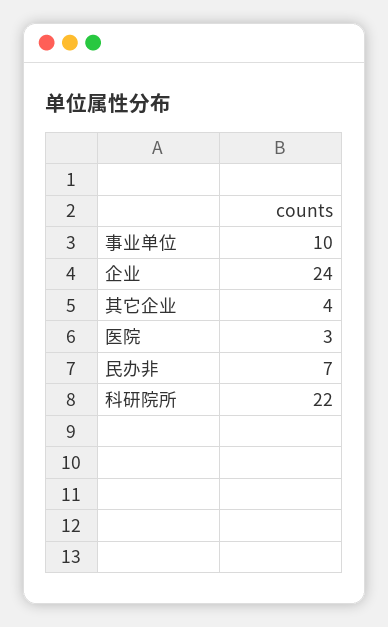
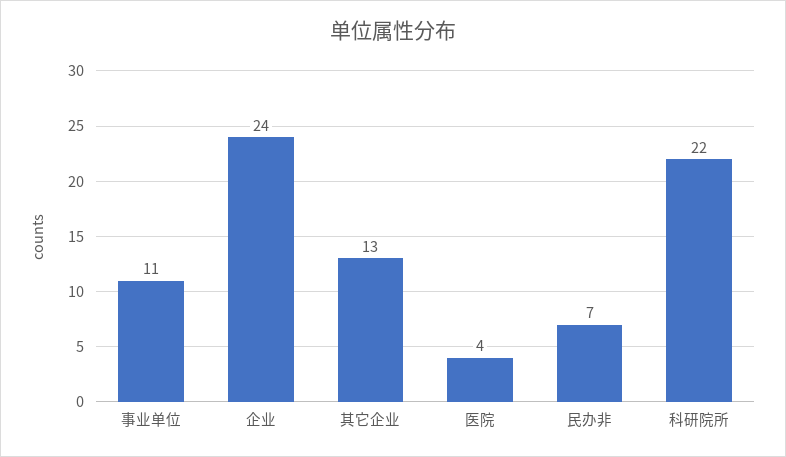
事业单位: 10 -> 11
其它企业: 4 -> 13
医院: 3 -> 4

